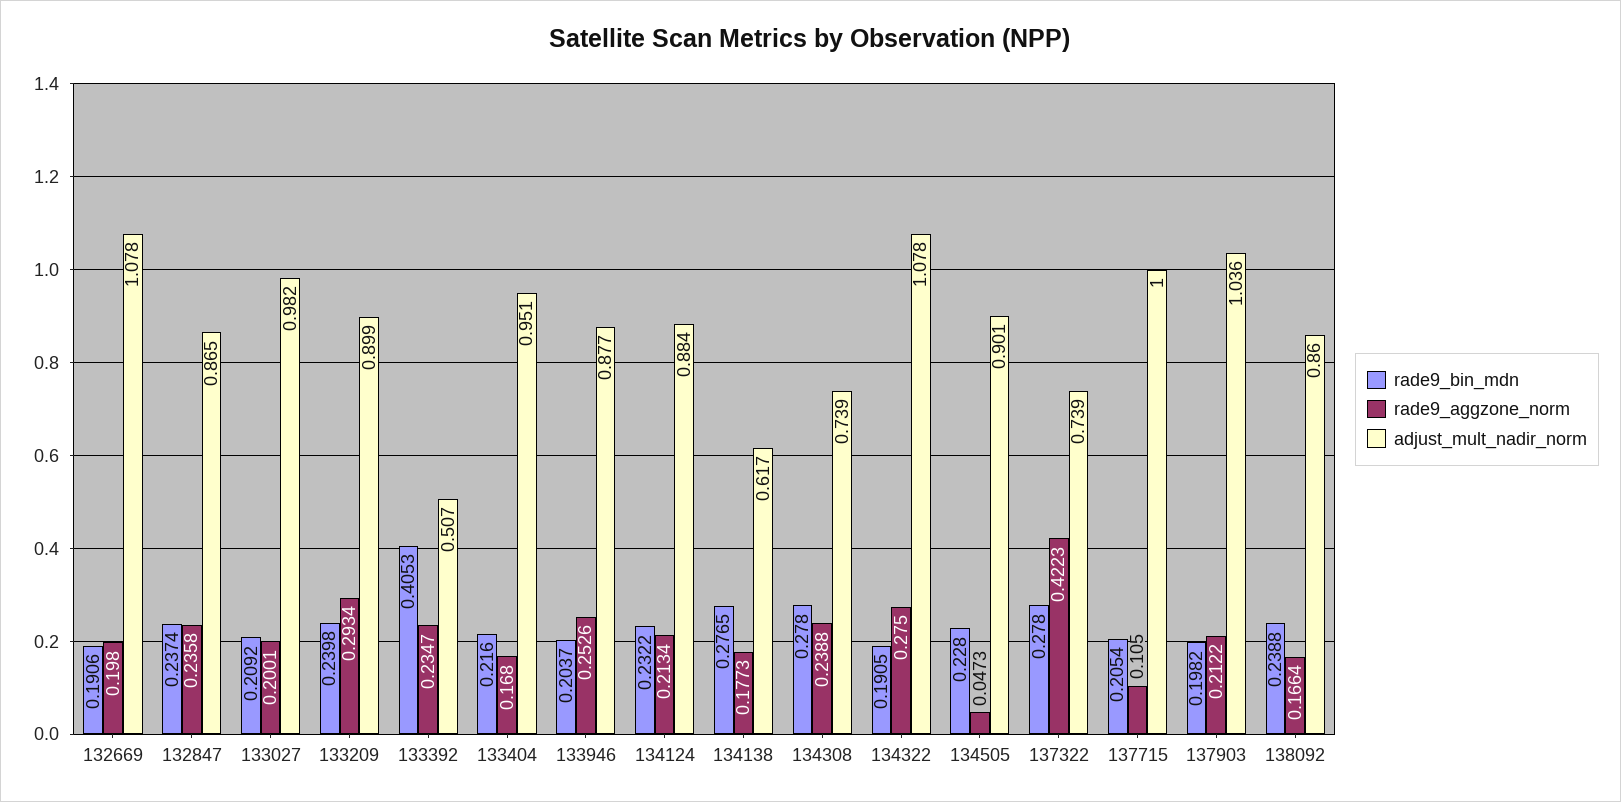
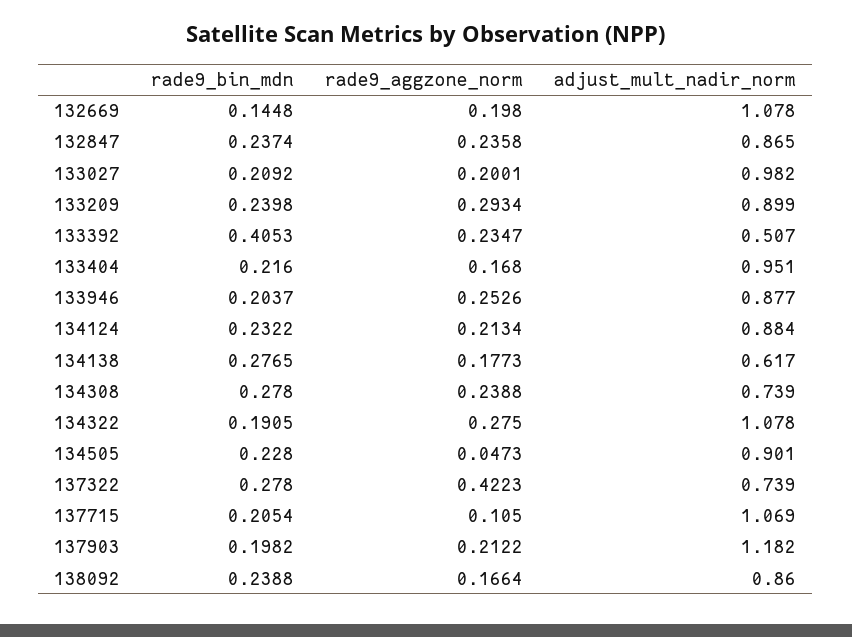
rade9_bin_mdn, 132669: 0.1906 -> 0.1448
adjust_mult_nadir_norm, 137715: 1 -> 1.069
adjust_mult_nadir_norm, 137903: 1.036 -> 1.182

